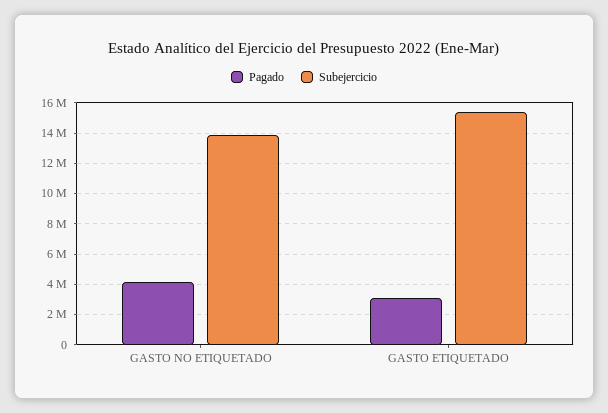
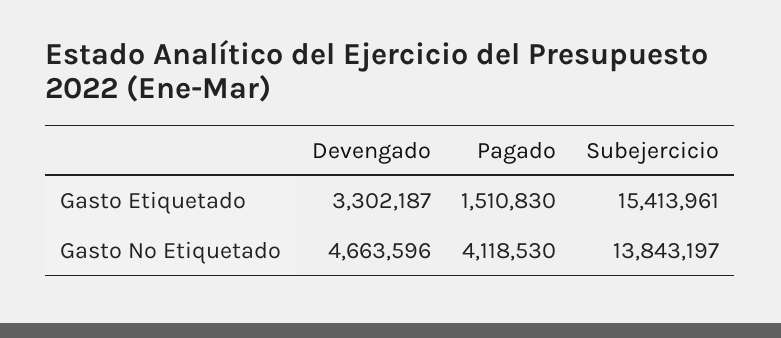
Pagado, GASTO ETIQUETADO: 3000000 -> 1510830
Devengado, GASTO ETIQUETADO: none -> 3302187
Devengado, GASTO NO ETIQUETADO: none -> 4663596

